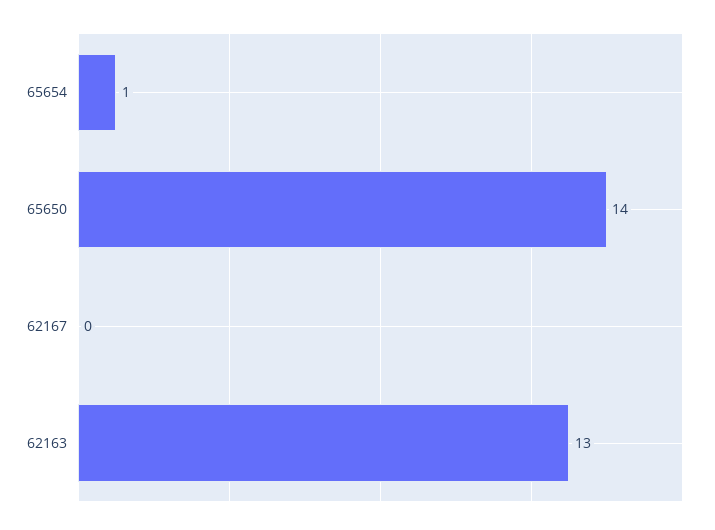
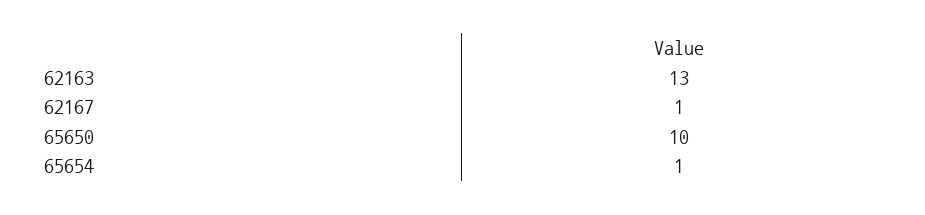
65650: 14 -> 10
62167: 0 -> 1

